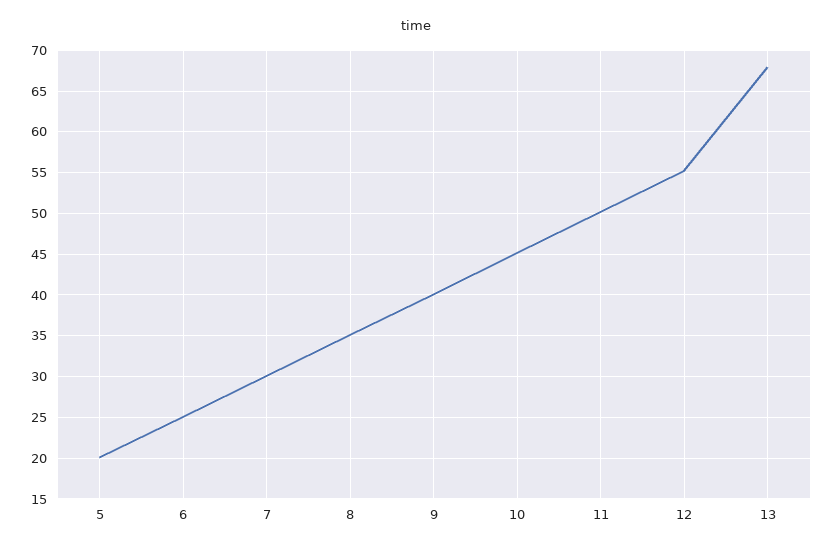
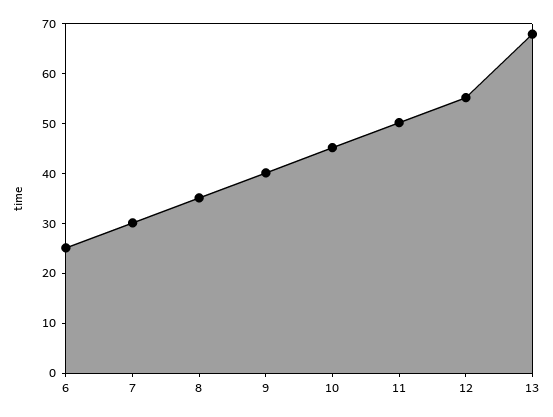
5: 20 -> none

